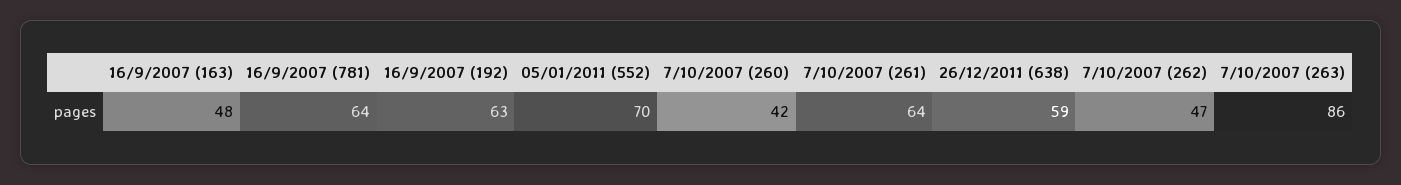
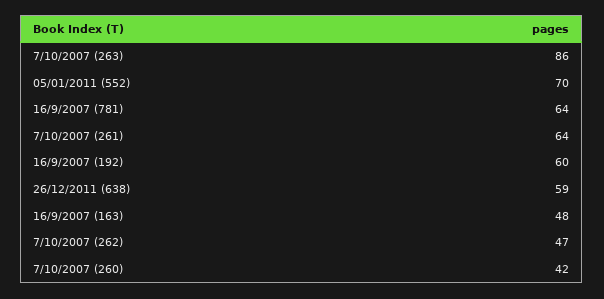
16/9/2007 (192): 63 -> 60

